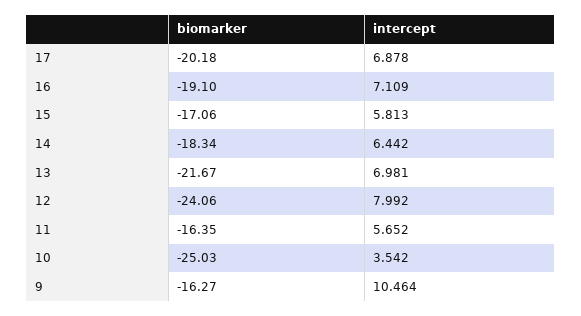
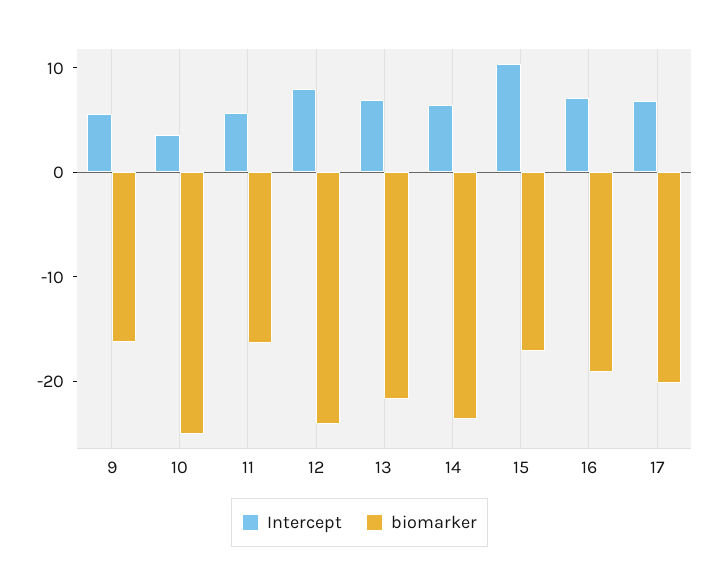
intercept, 15: 5.813 -> 10
biomarker, 14: -18.34 -> -24
intercept, 9: 10.464 -> 6

